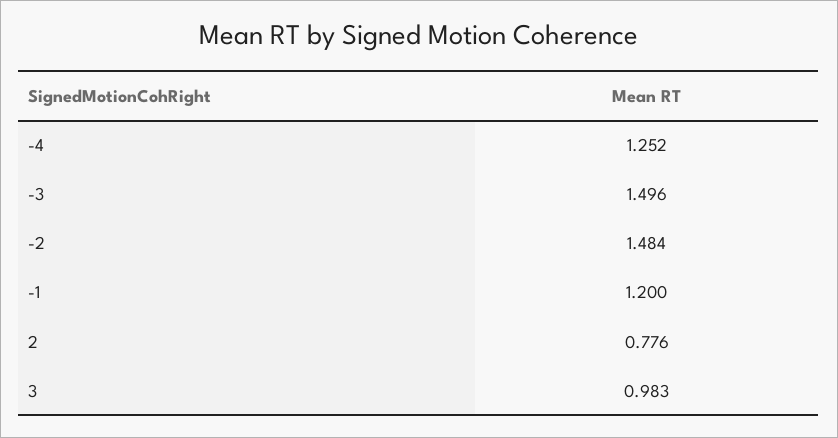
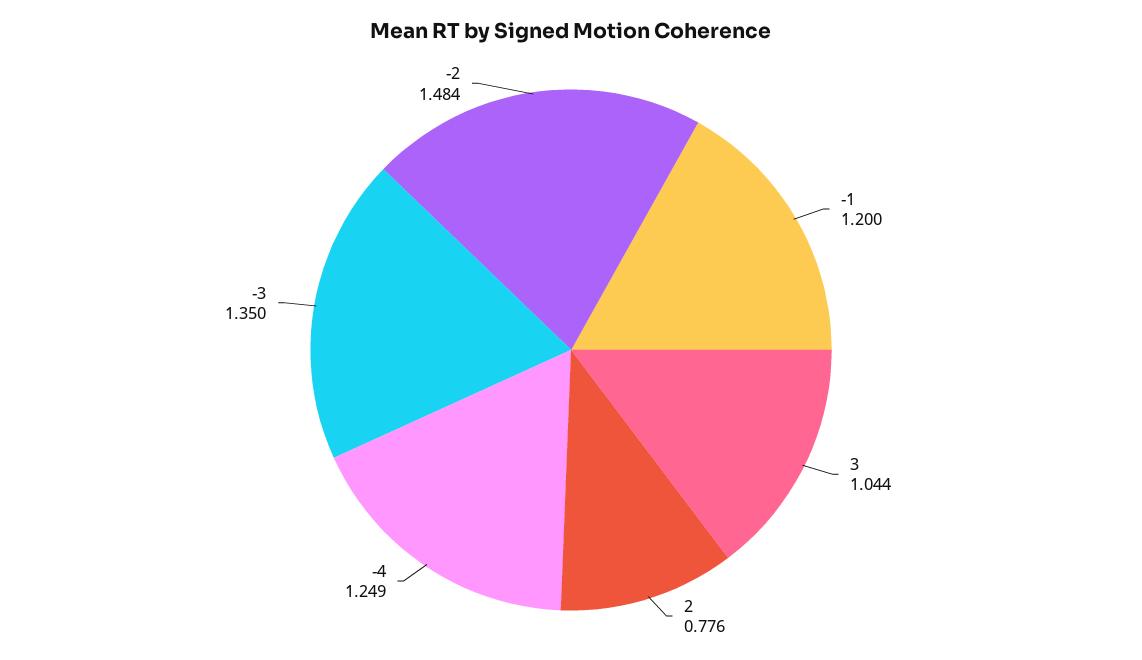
-4: 1.252 -> 1.249
-3: 1.496 -> 1.35
3: 0.983 -> 1.044

